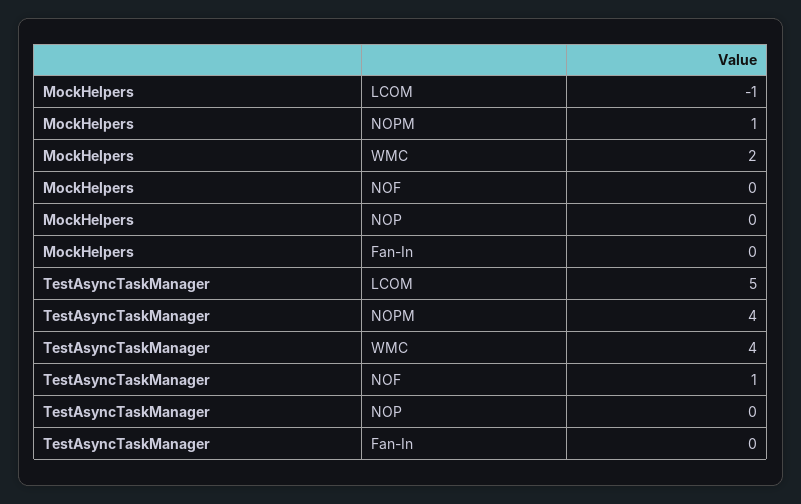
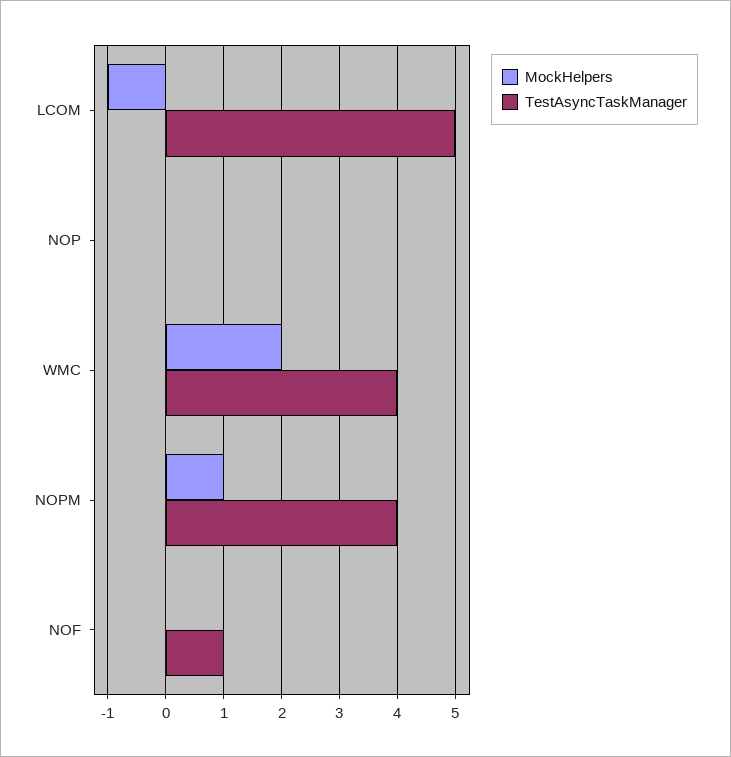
MockHelpers, Fan-In: 0 -> none
TestAsyncTaskManager, Fan-In: 0 -> none

